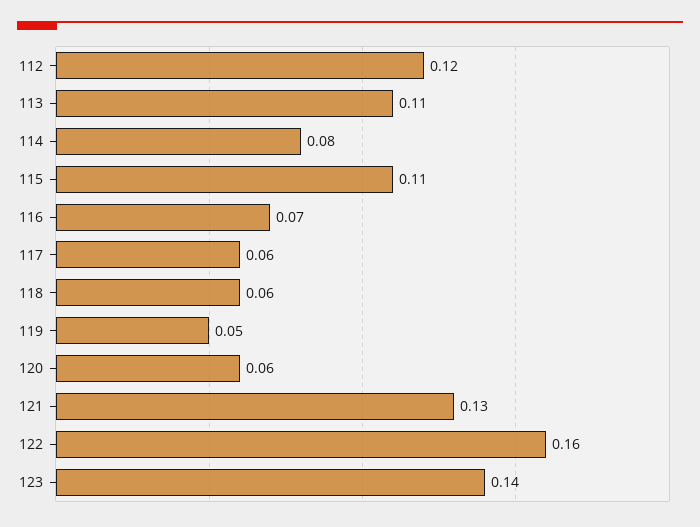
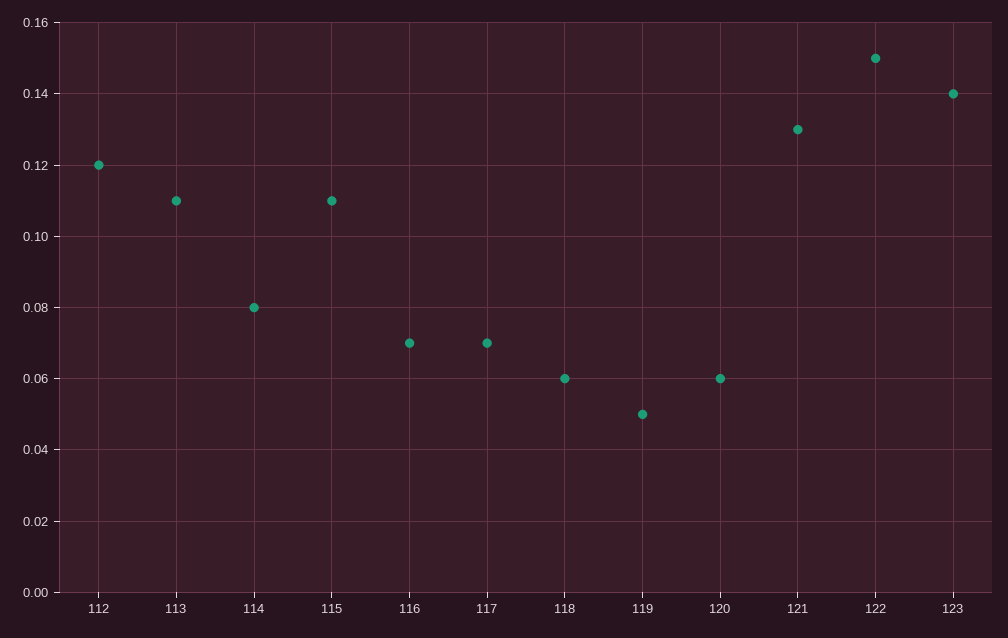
117: 0.06 -> 0.07
122: 0.16 -> 0.15

